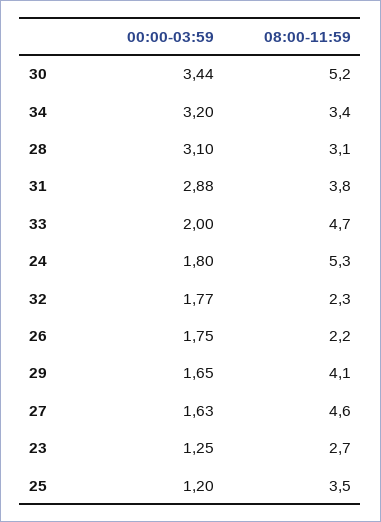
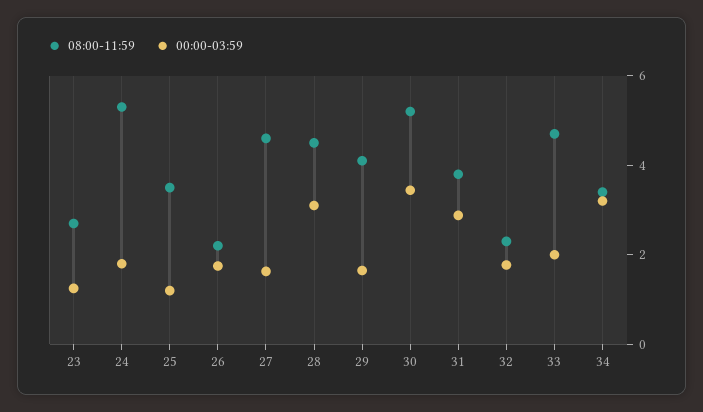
08:00-11:59, 28: 3.1 -> 4.5

